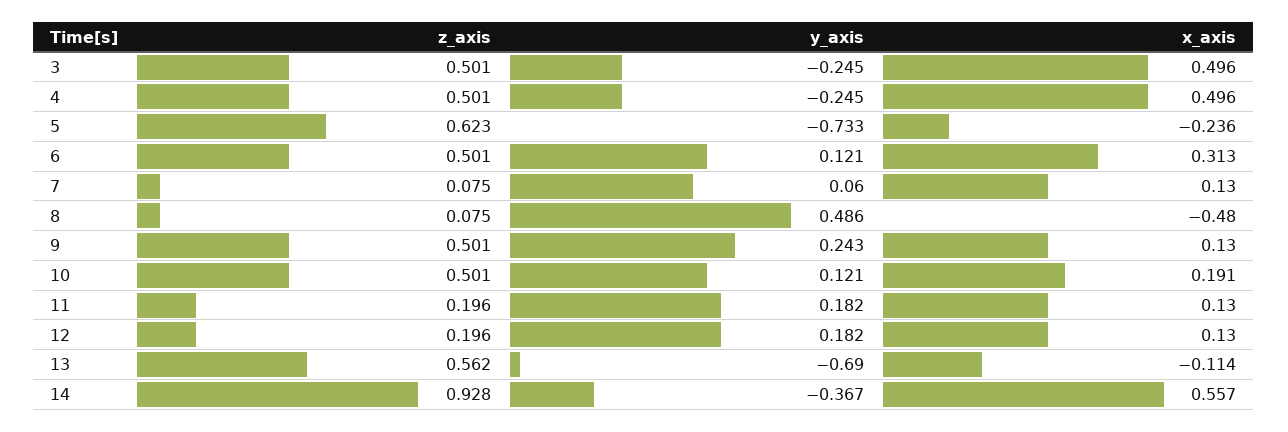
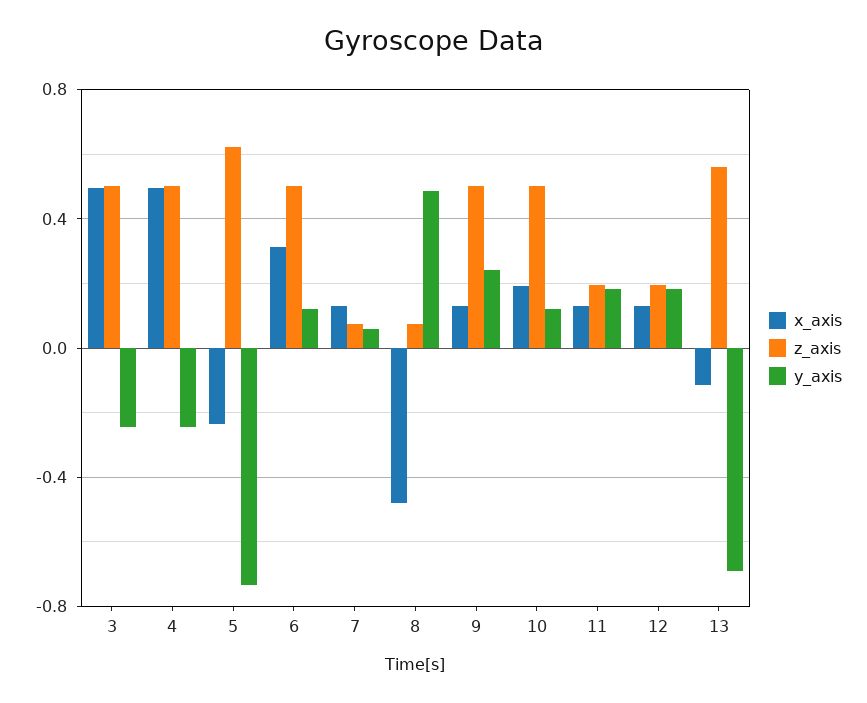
z_axis, 14: 0.928 -> none
y_axis, 14: -0.367 -> none
x_axis, 14: 0.557 -> none

